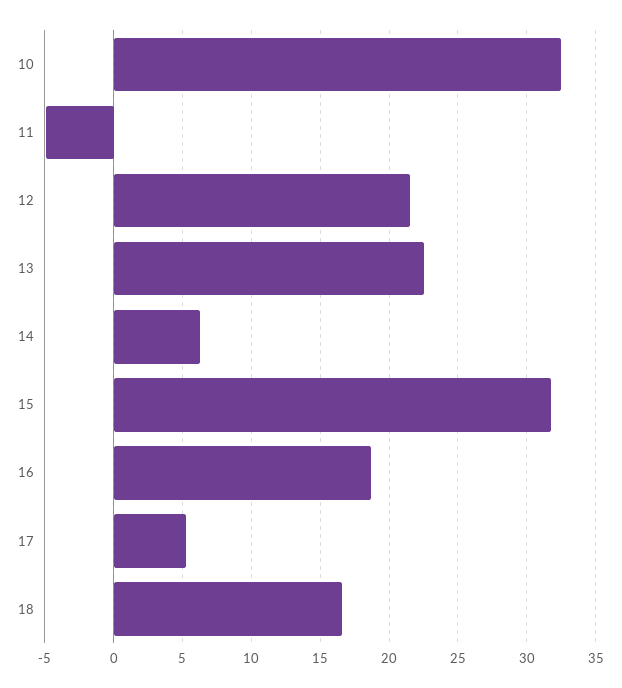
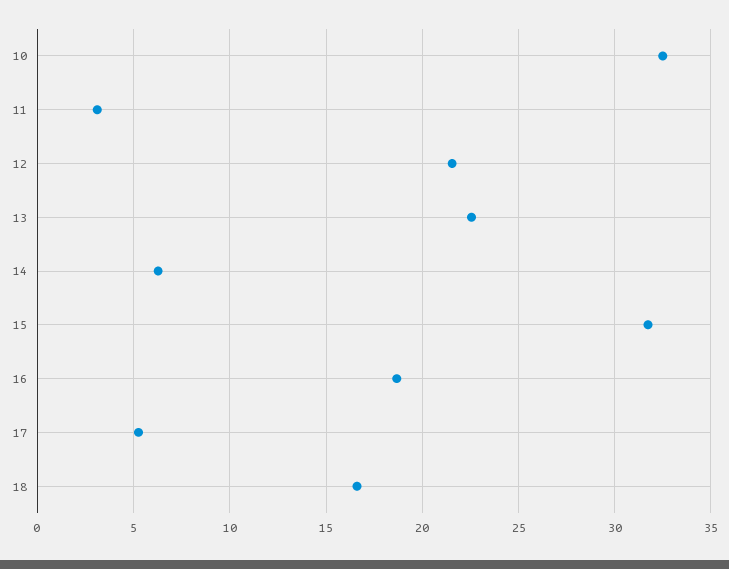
11: -5 -> 3

